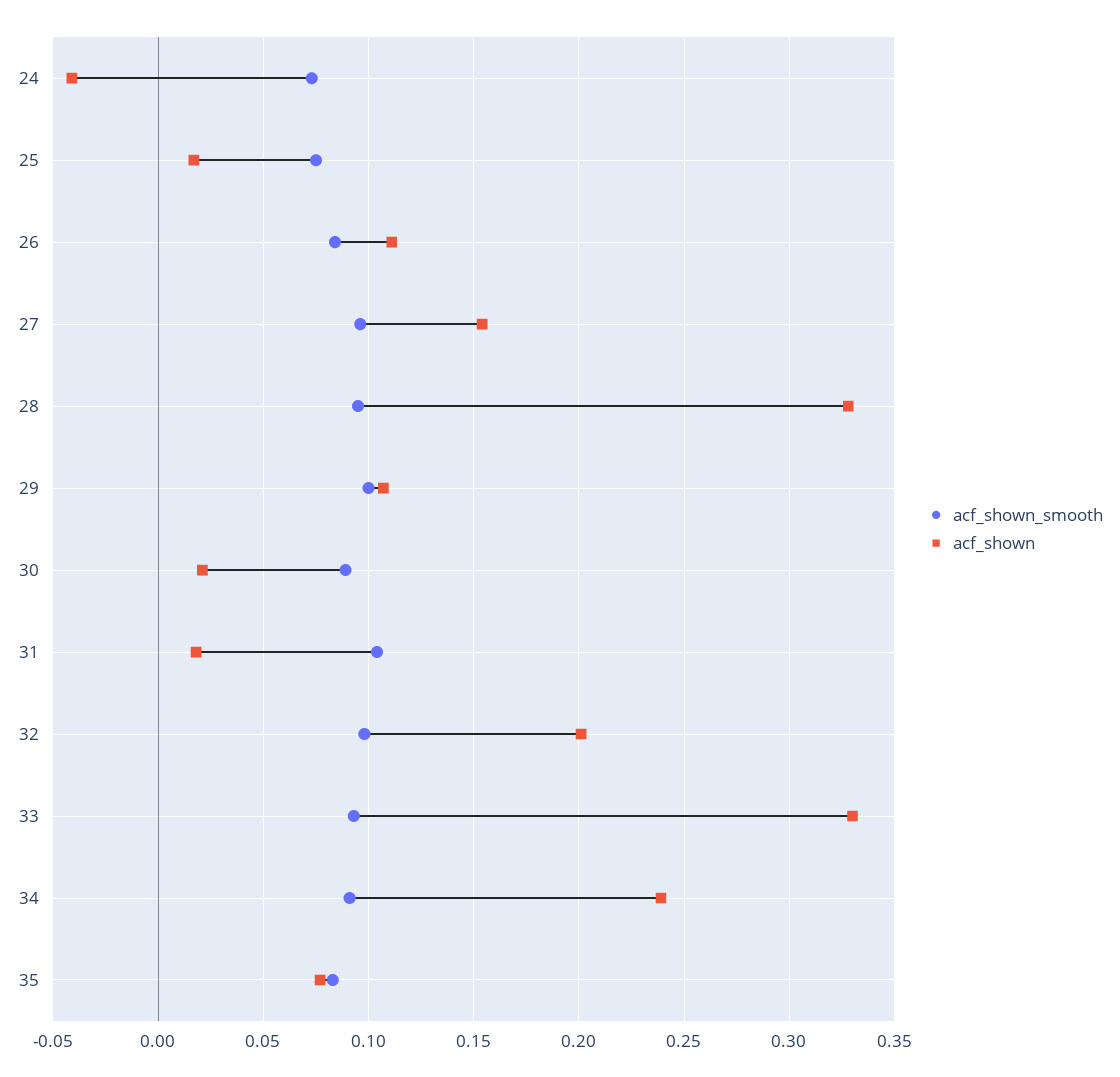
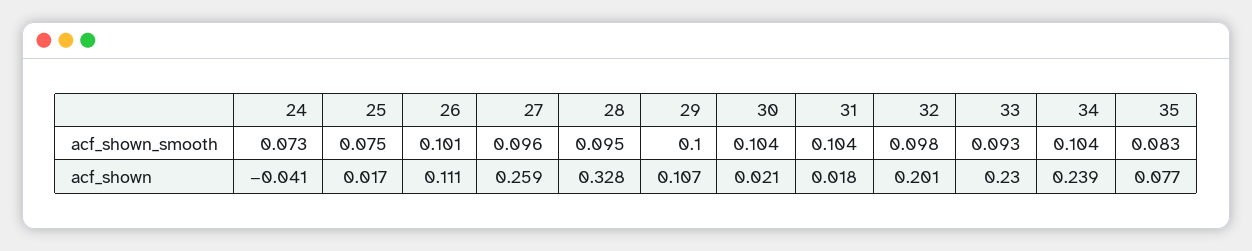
acf_shown_smooth, 26: 0.085 -> 0.101
acf_shown, 27: 0.155 -> 0.259
acf_shown_smooth, 30: 0.09 -> 0.104
acf_shown, 33: 0.33 -> 0.23
acf_shown_smooth, 34: 0.09 -> 0.104

